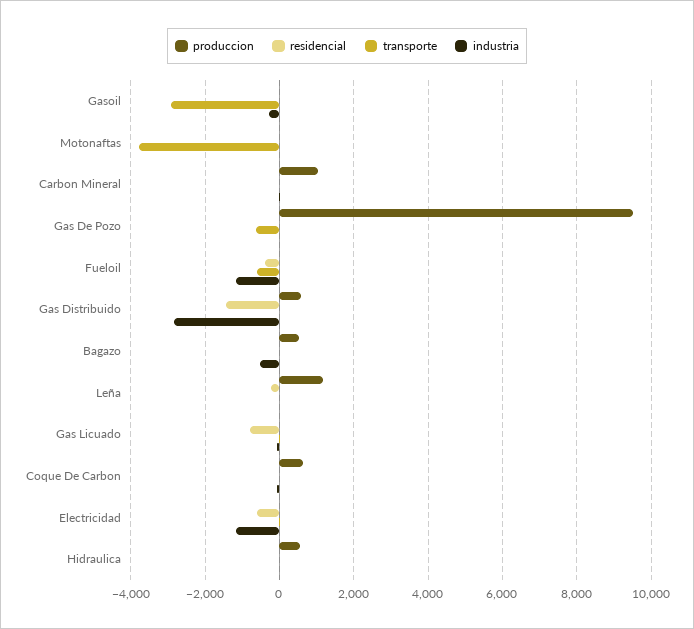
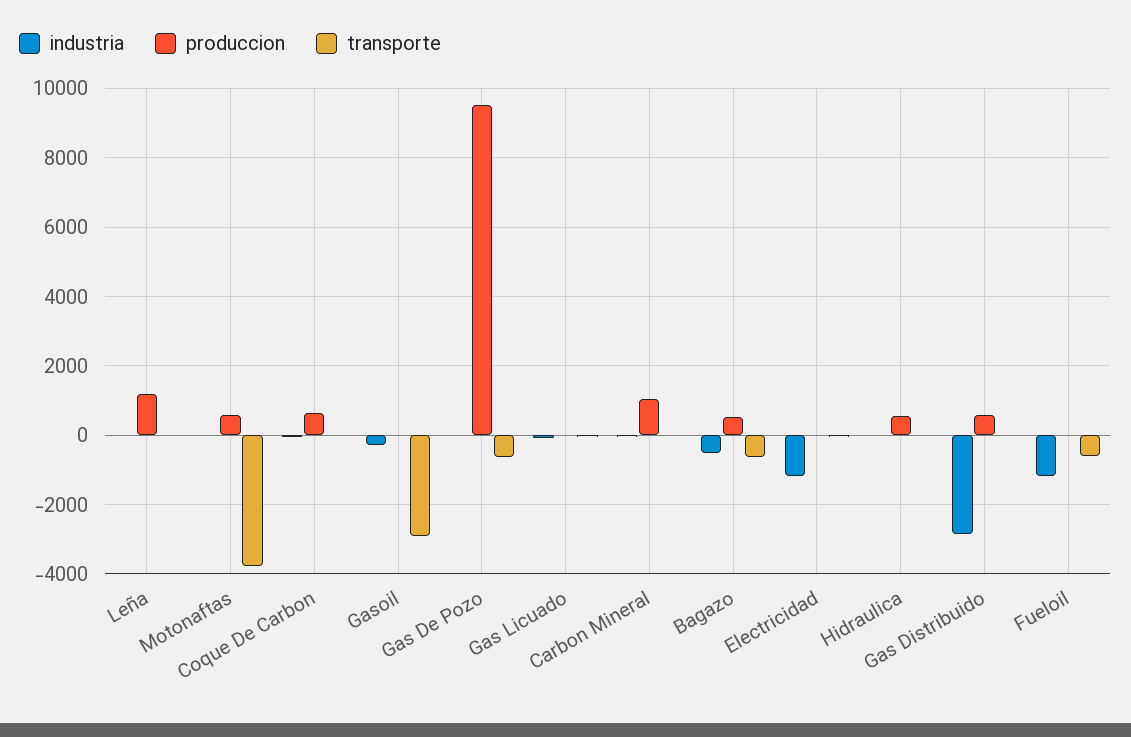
residencial, Gasoil: 0 -> none
produccion, Motonaftas: 0 -> 600
residencial, Motonaftas: 0 -> none
residencial, Carbon Mineral: 0 -> none
residencial, Gas De Pozo: 0 -> none
residencial, Fueloil: -400 -> none
residencial, Gas Distribuido: -1400 -> none
residencial, Bagazo: 0 -> none
transporte, Bagazo: 0 -> -600
residencial, Leña: -200 -> none
residencial, Gas Licuado: -800 -> none
residencial, Coque De Carbon: 0 -> none
residencial, Electricidad: -600 -> none
residencial, Hidraulica: 0 -> none

